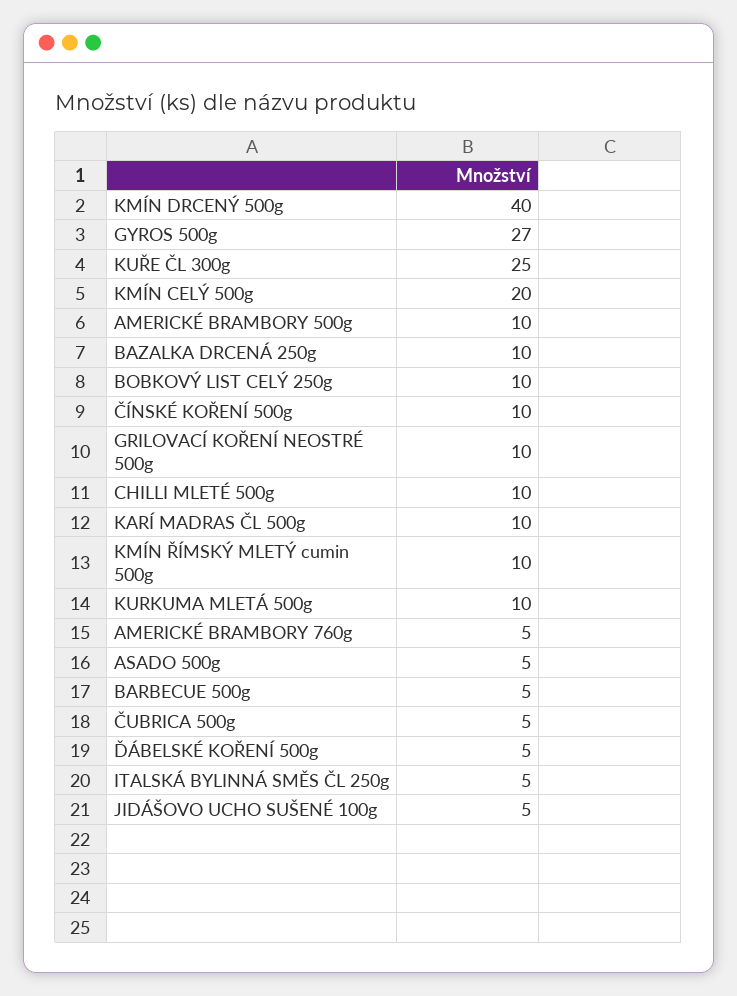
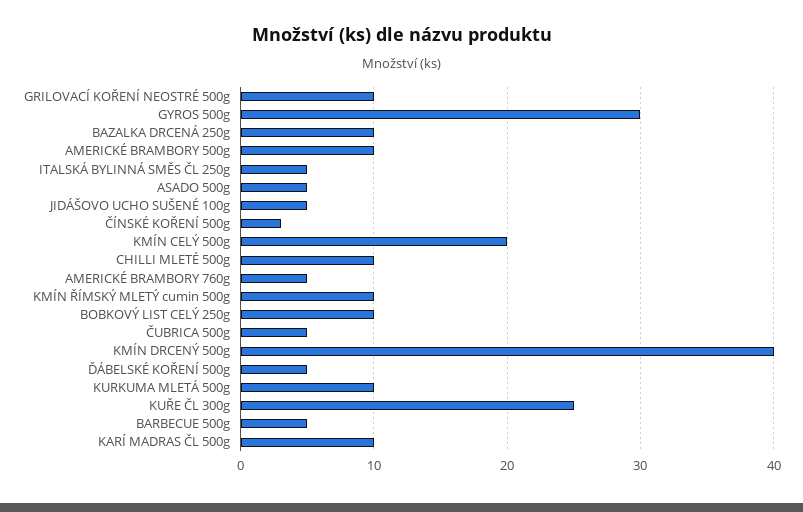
GYROS 500g: 27 -> 30
ČÍNSKÉ KOŘENÍ 500g: 10 -> 3

